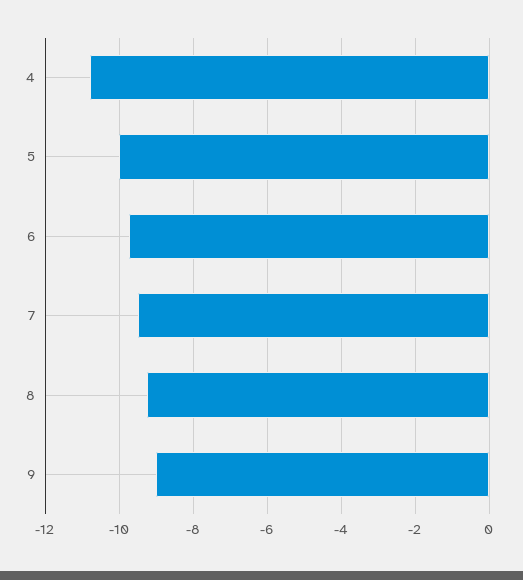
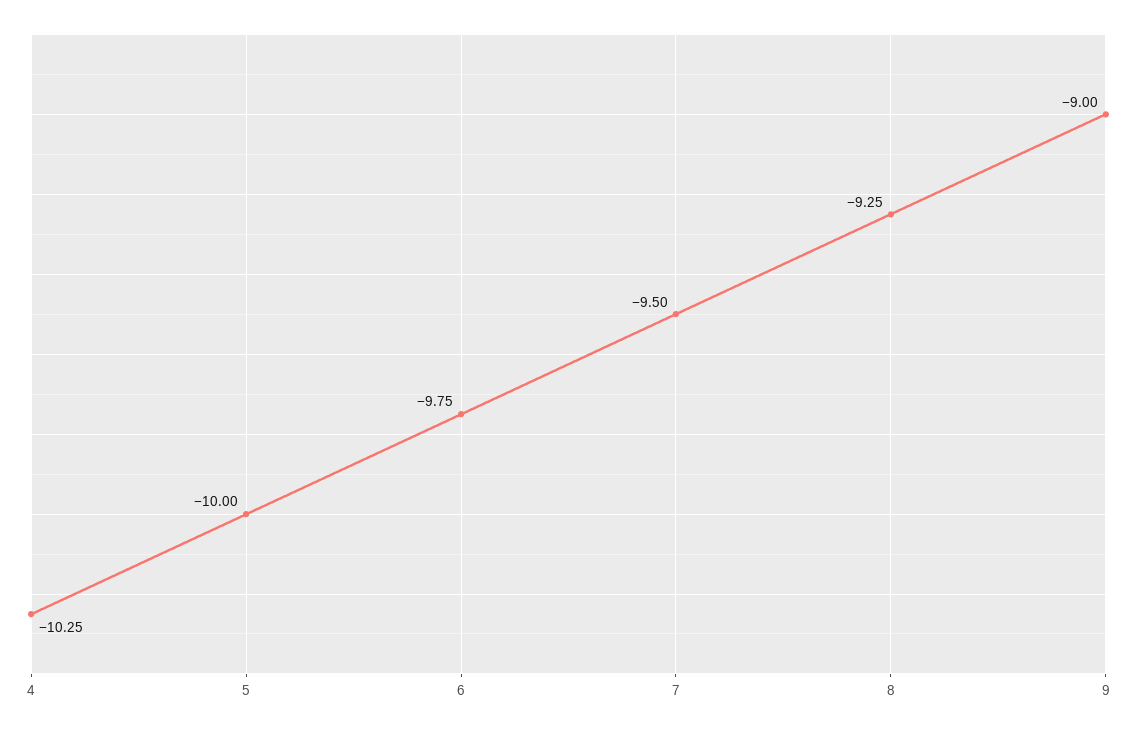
4: -10.8 -> -10.25

